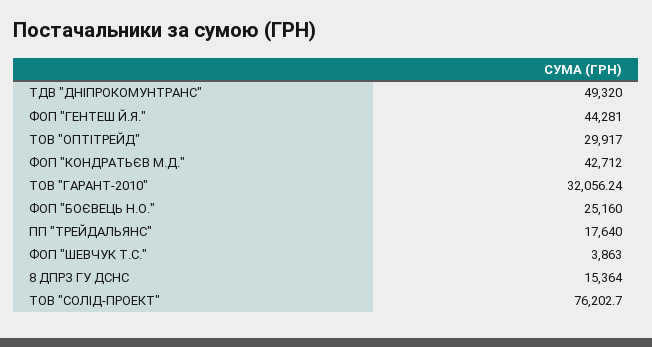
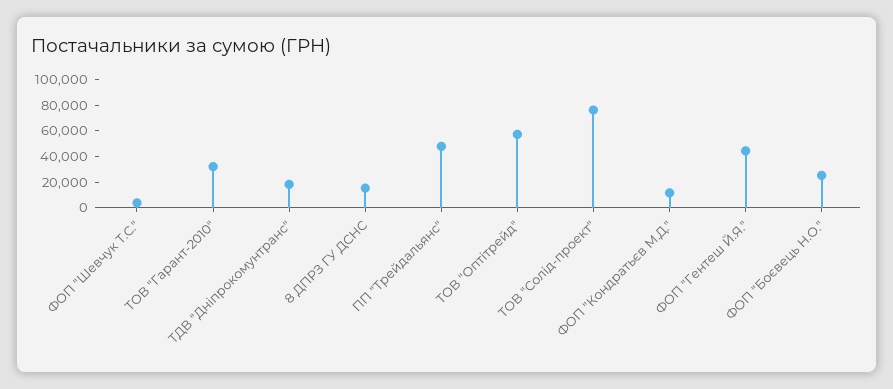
ТДВ "ДНІПРОКОМУНТРАНС": 49320 -> 20000
ТОВ "ОПТІТРЕЙД": 29917 -> 60000
ФОП "КОНДРАТЬЄВ М.Д.": 42712 -> 10000
ПП "ТРЕЙДАЛЬЯНС": 17640 -> 50000

